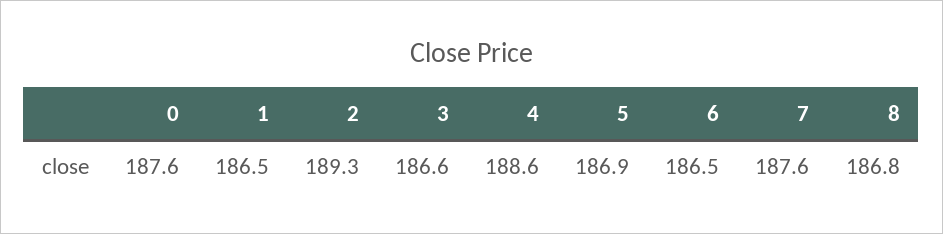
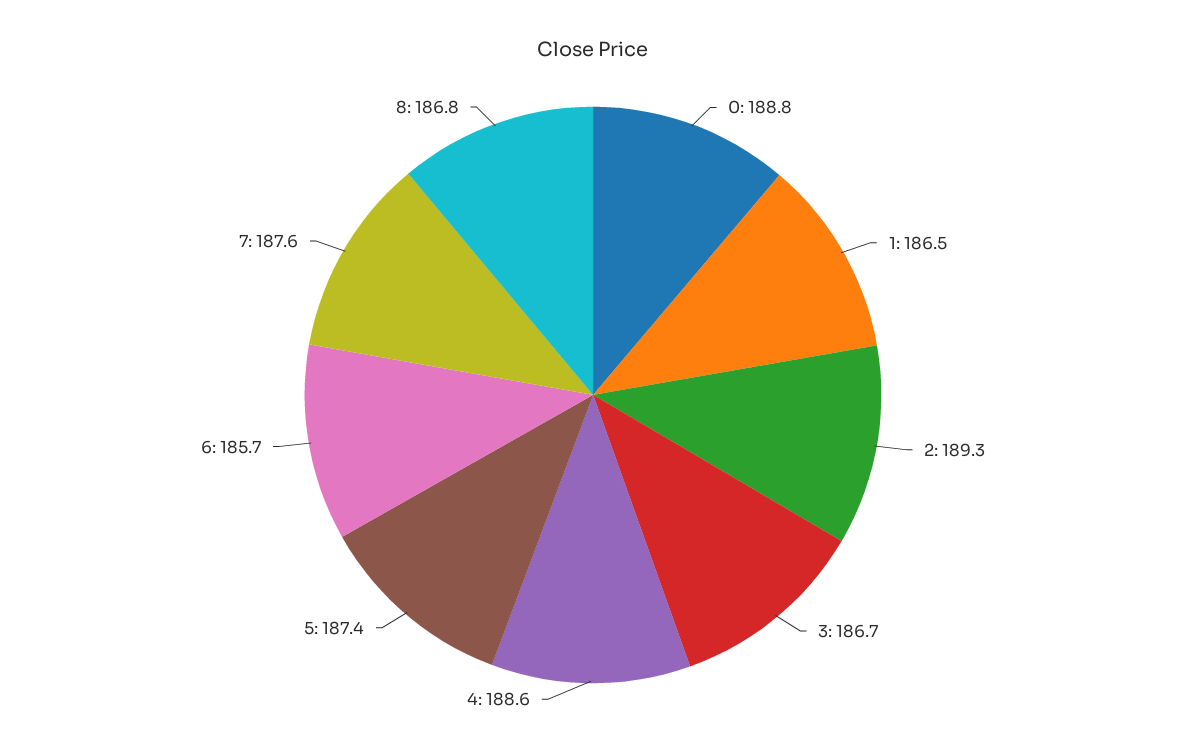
0: 187.6 -> 188.8
3: 186.6 -> 186.7
5: 186.9 -> 187.4
6: 186.5 -> 185.7

